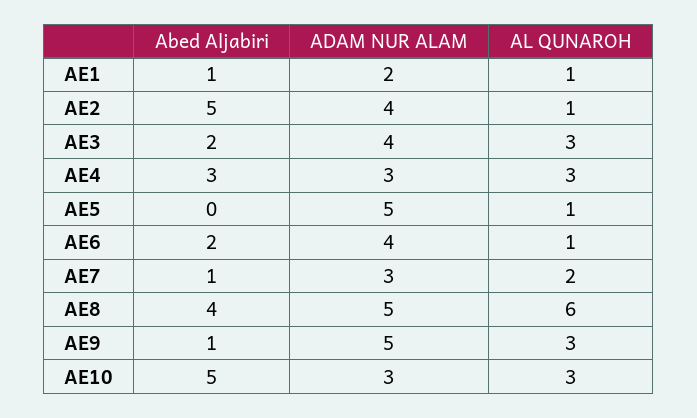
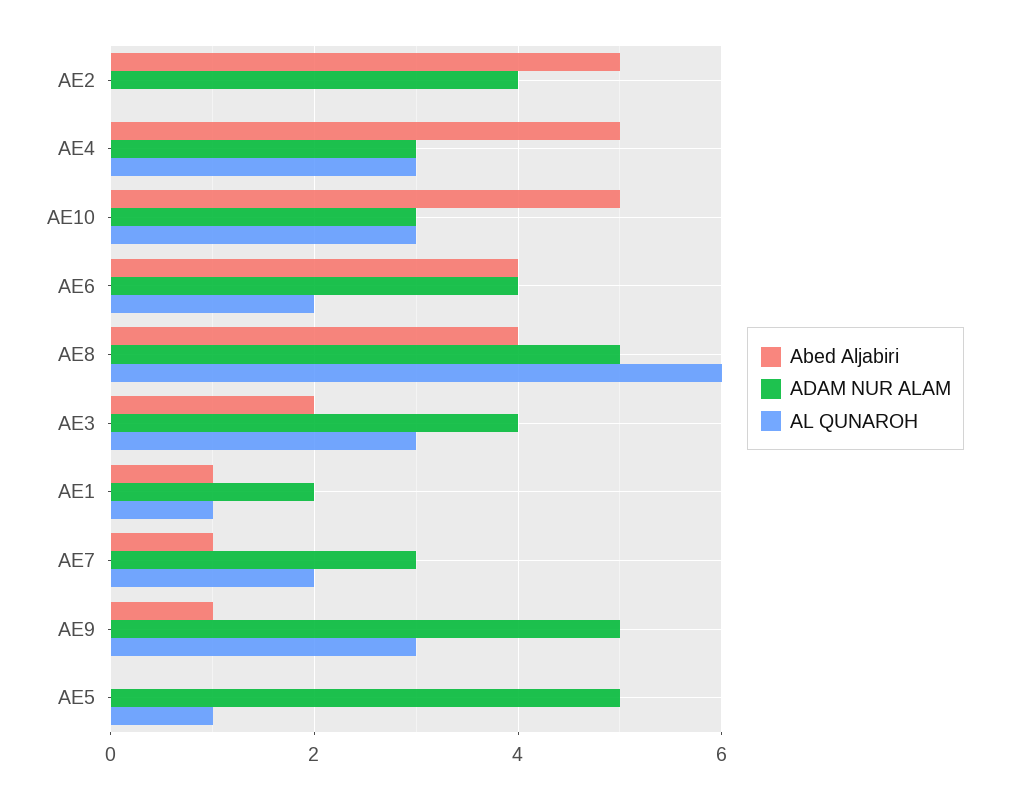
AL QUNAROH, AE2: 1 -> 0
Abed Aljabiri, AE4: 3 -> 5
Abed Aljabiri, AE6: 2 -> 4
AL QUNAROH, AE6: 1 -> 2

